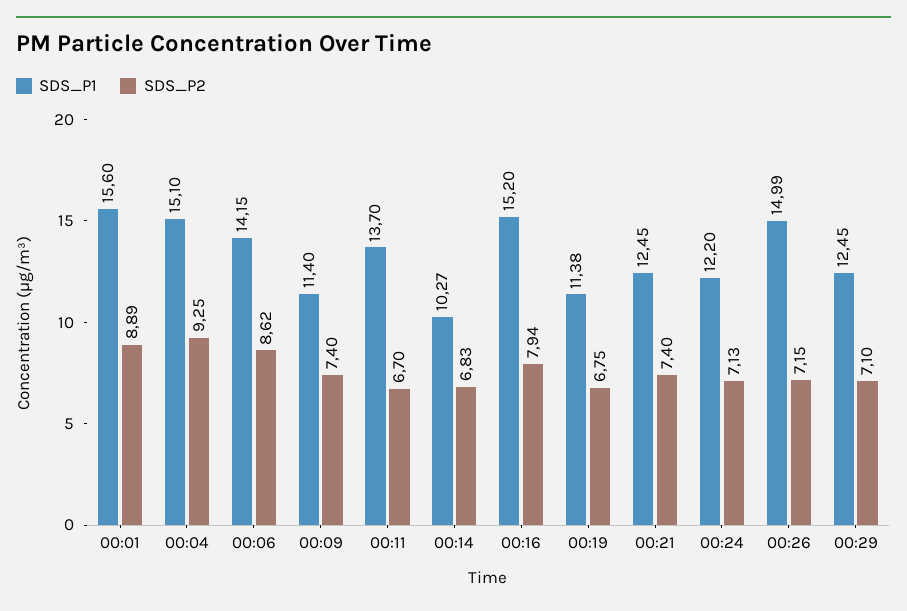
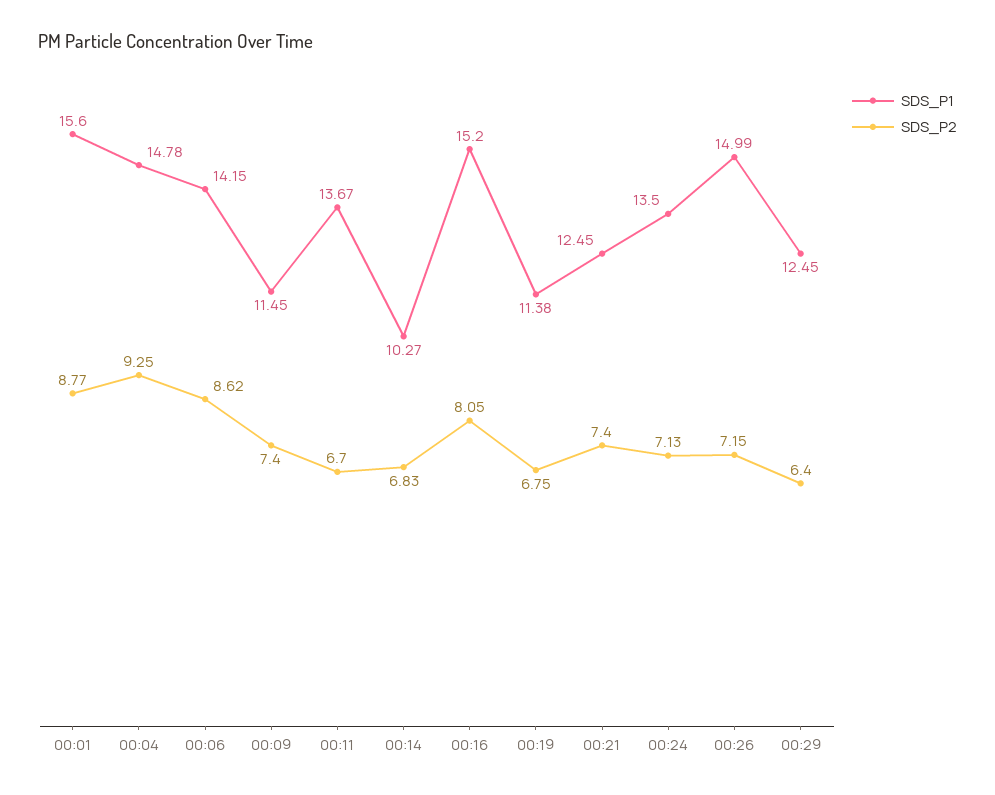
SDS_P2, 00:01: 8.89 -> 8.77
SDS_P1, 00:04: 15.1 -> 14.78
SDS_P1, 00:09: 11.4 -> 11.45
SDS_P1, 00:11: 13.7 -> 13.67
SDS_P2, 00:16: 7.94 -> 8.05
SDS_P1, 00:24: 12.2 -> 13.5
SDS_P2, 00:29: 7.1 -> 6.4

